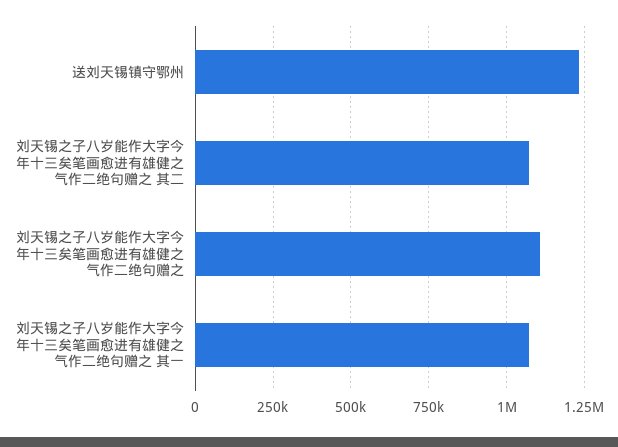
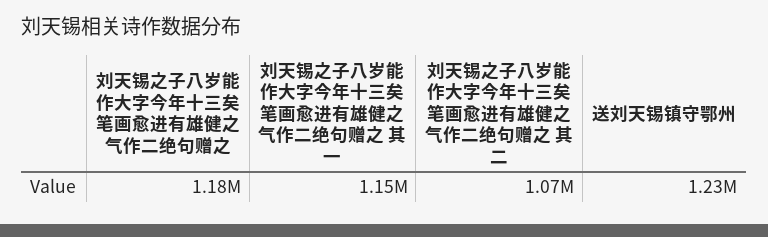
刘天锡之子八岁能作大字今年十三矣笔画愈进有雄健之气作二绝句赠之: 1100000 -> 1180000
刘天锡之子八岁能作大字今年十三矣笔画愈进有雄健之气作二绝句赠之 其一: 1075000 -> 1150000

